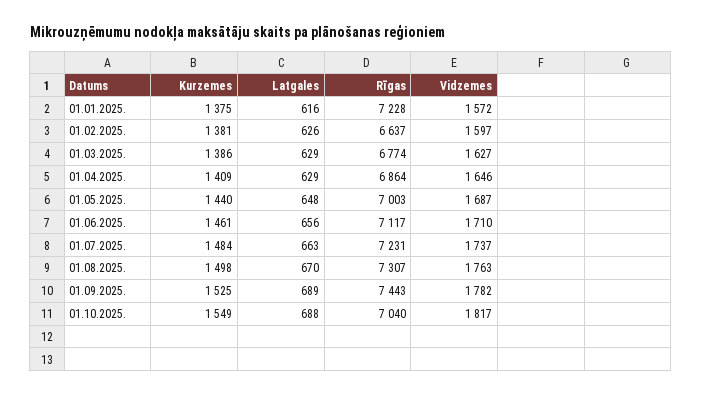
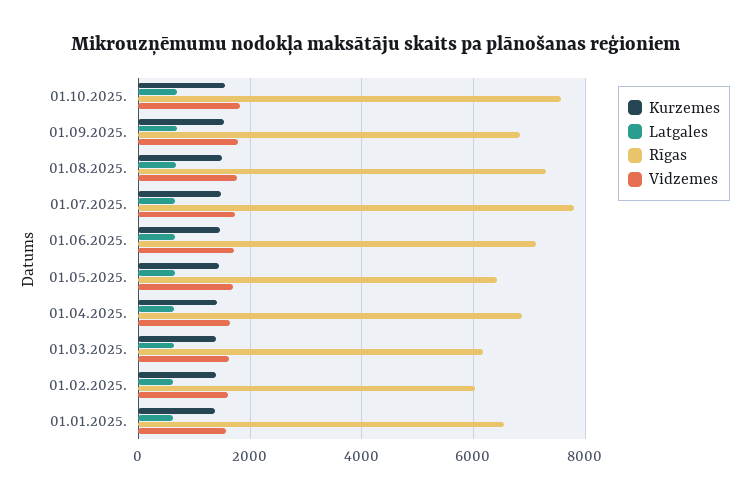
Rīgas, 01.01.2025.: 7228 -> 6600
Rīgas, 01.02.2025.: 6637 -> 6000
Rīgas, 01.03.2025.: 6774 -> 6200
Rīgas, 01.05.2025.: 7003 -> 6400
Rīgas, 01.07.2025.: 7231 -> 7800
Rīgas, 01.09.2025.: 7443 -> 6800
Rīgas, 01.10.2025.: 7040 -> 7600

